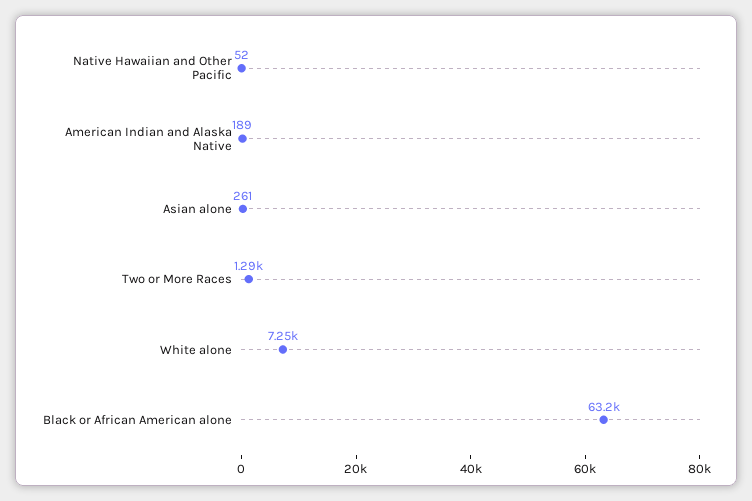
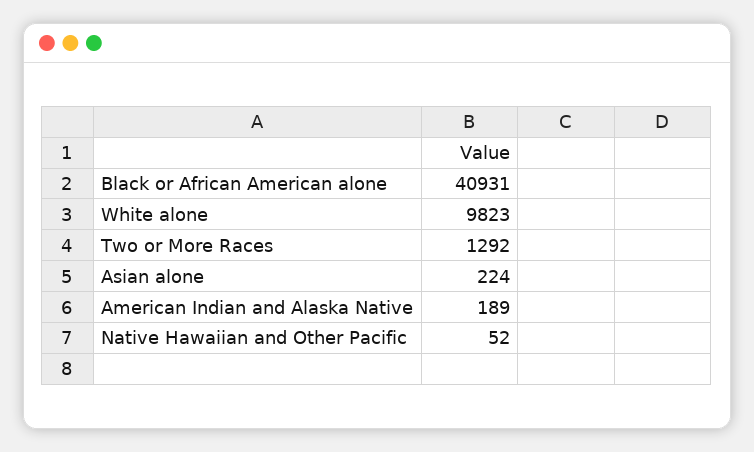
Asian alone: 261 -> 224
White alone: 7250 -> 9823
Black or African American alone: 63200 -> 40931

